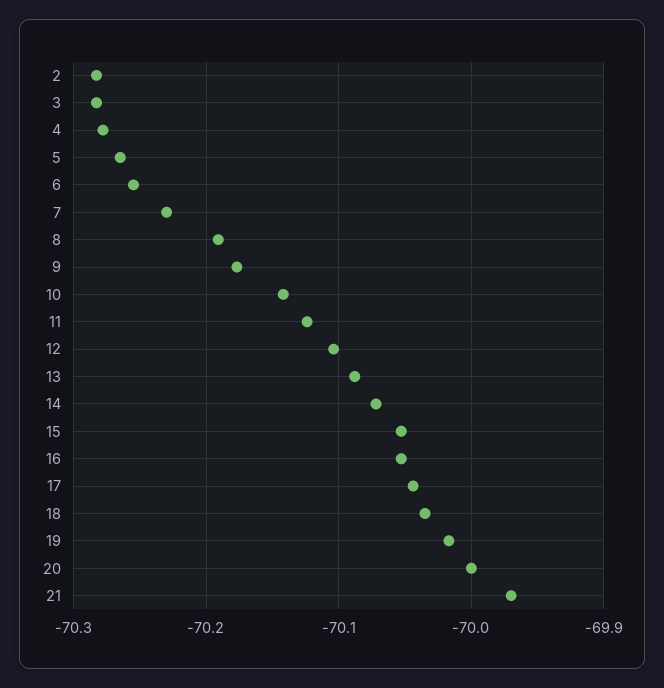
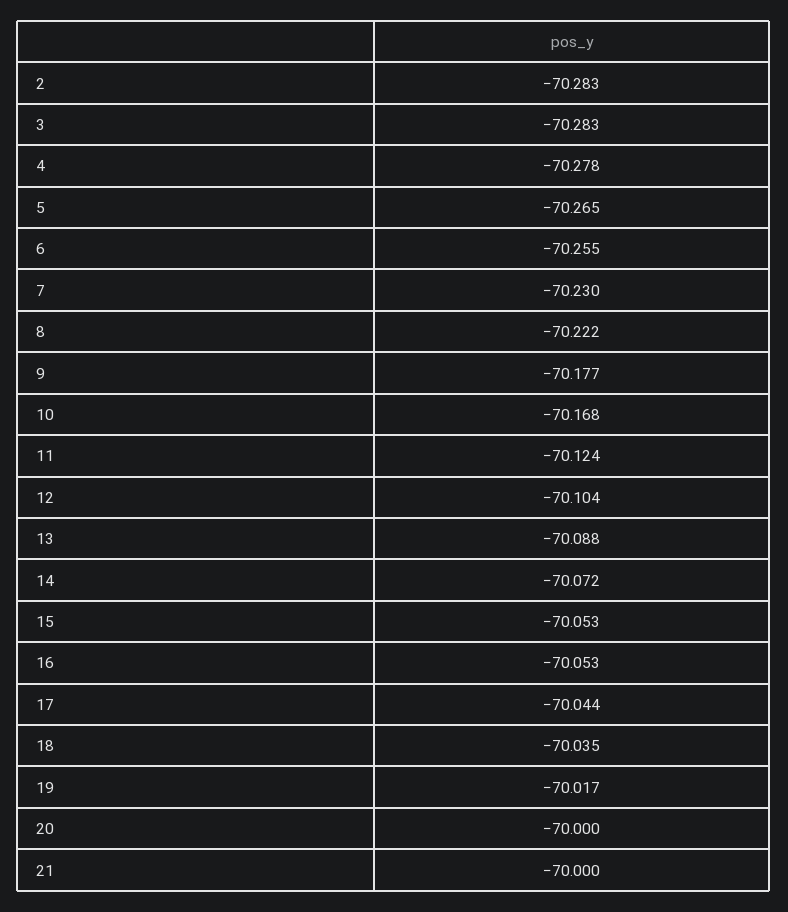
8: -70.19 -> -70.222
10: -70.14 -> -70.168
21: -69.97 -> -70

